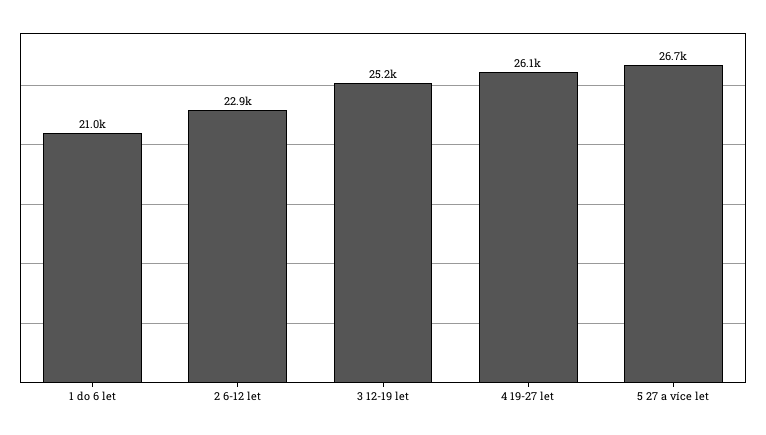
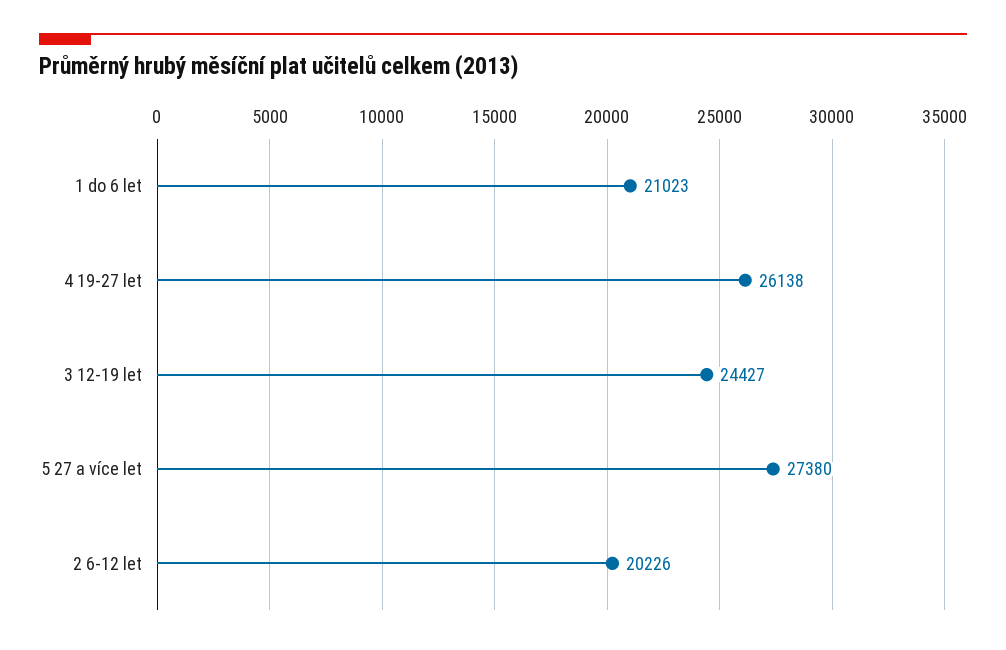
2 6-12 let: 22900 -> 20226
3 12-19 let: 25200 -> 24427
5 27 a více let: 26700 -> 27380

